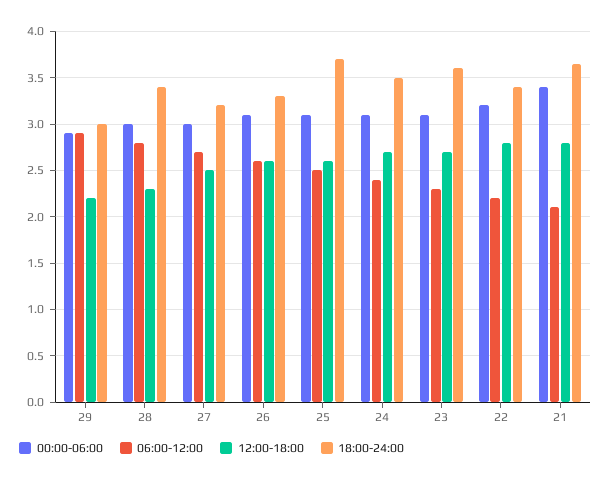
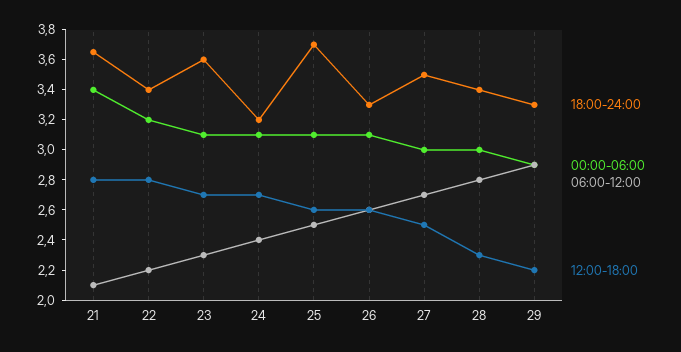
18:00-24:00, 29: 3 -> 3.3
18:00-24:00, 27: 3.2 -> 3.5
18:00-24:00, 24: 3.5 -> 3.2

